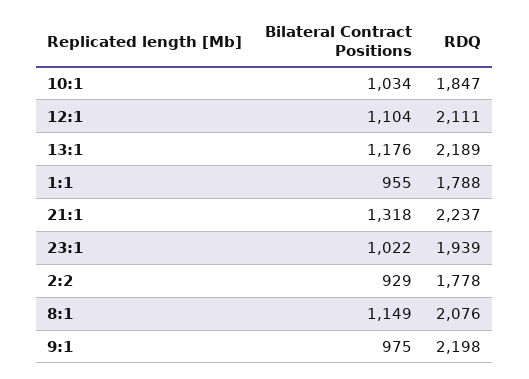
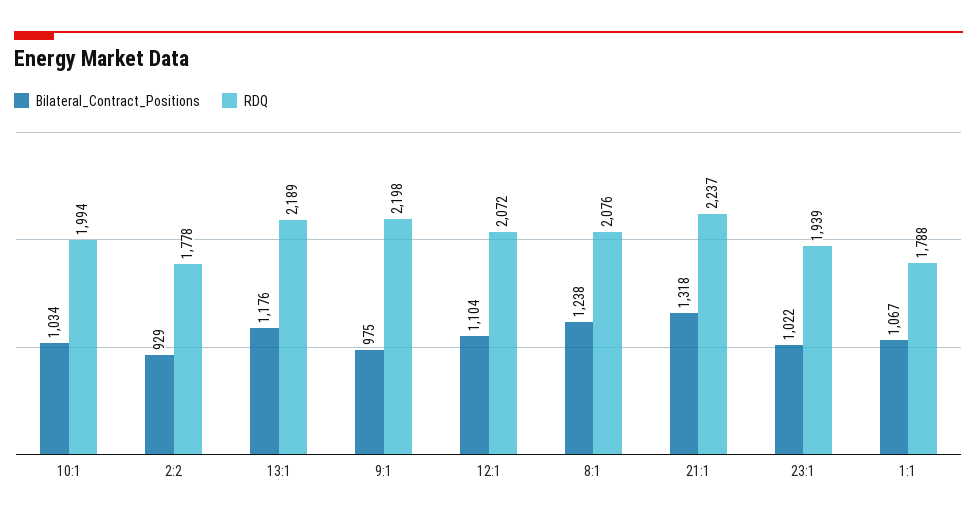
RDQ, 10:1: 1847 -> 1994
RDQ, 12:1: 2111 -> 2072
Bilateral Contract Positions, 1:1: 955 -> 1067
Bilateral Contract Positions, 8:1: 1149 -> 1238

